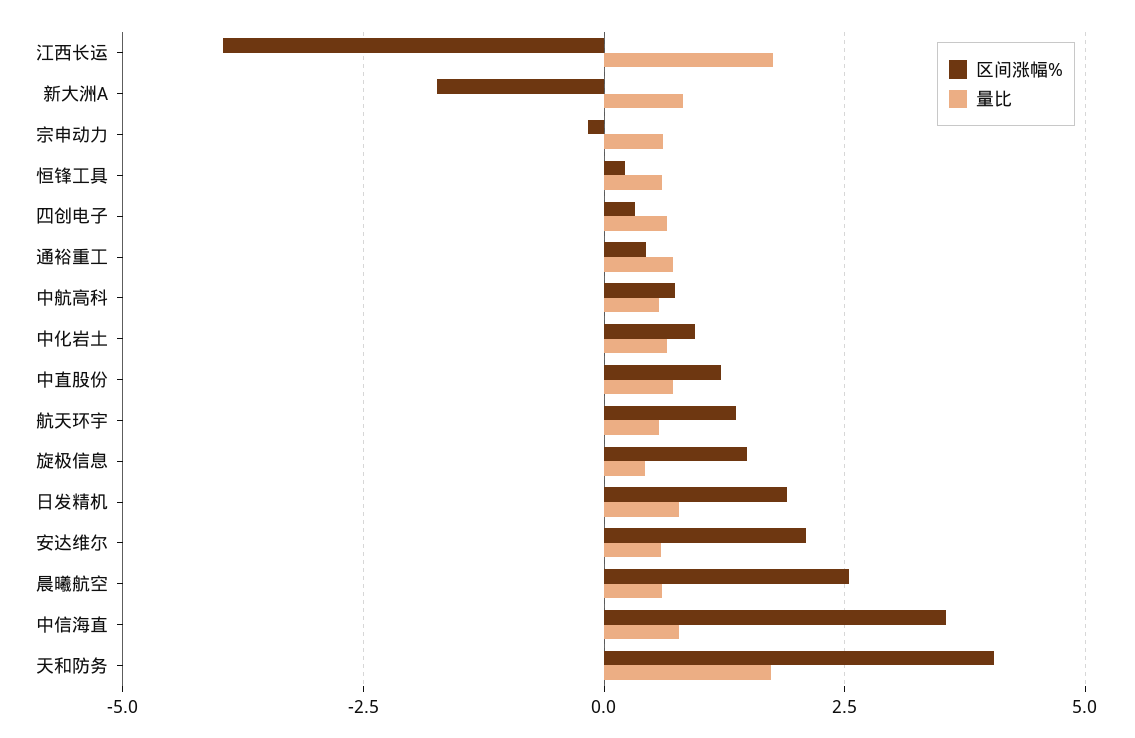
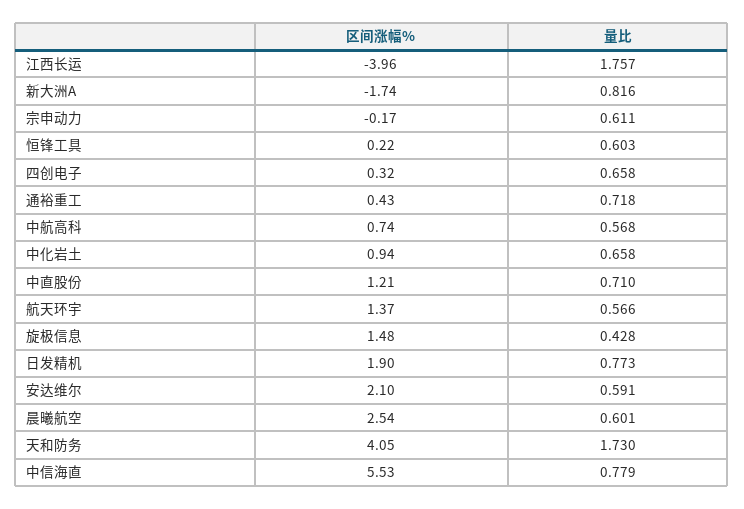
区间涨幅%, 中信海直: 3.5 -> 5.53

